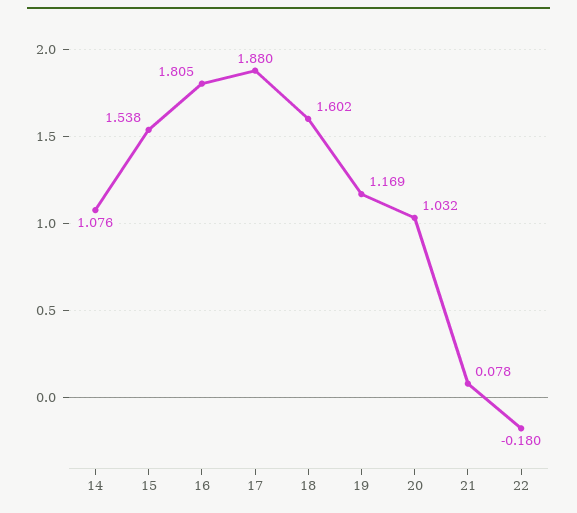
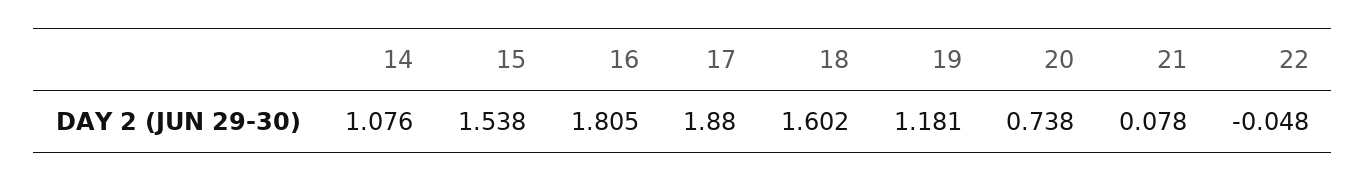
19: 1.169 -> 1.181
20: 1.032 -> 0.738
22: -0.18 -> -0.048

